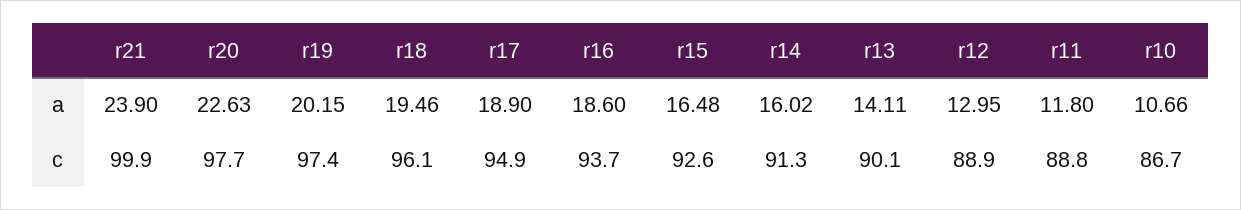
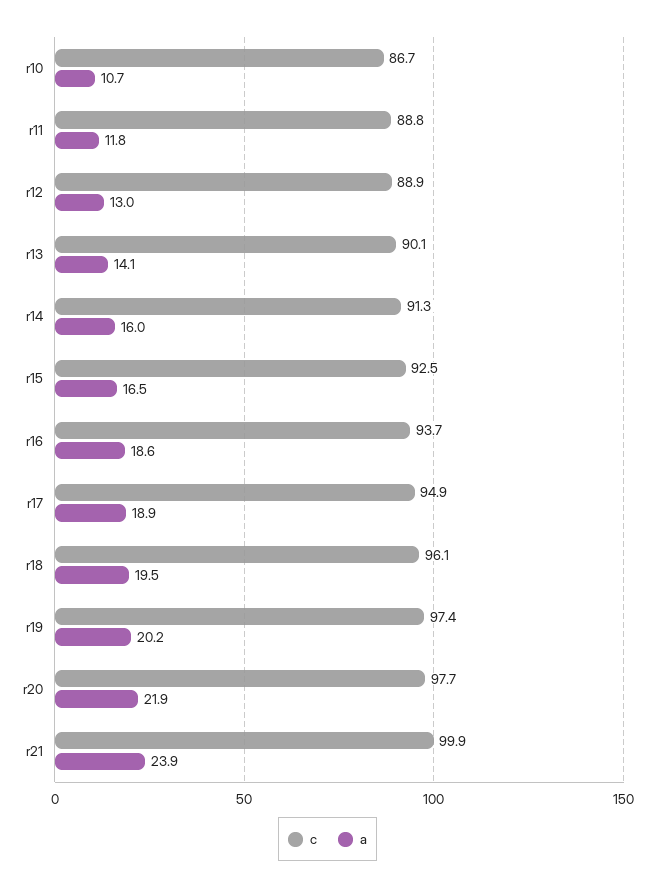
a, r20: 22.63 -> 21.9
c, r15: 92.6 -> 92.5

